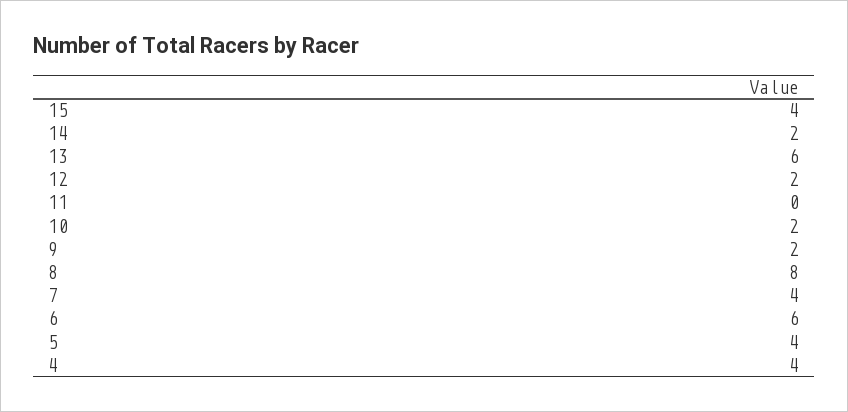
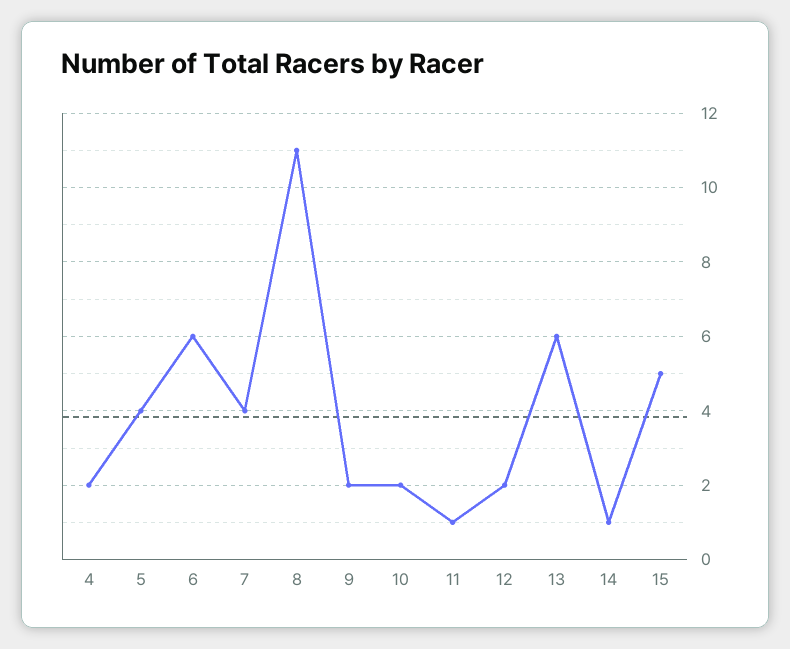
15: 4 -> 5
14: 2 -> 1
11: 0 -> 1
8: 8 -> 11
4: 4 -> 2

